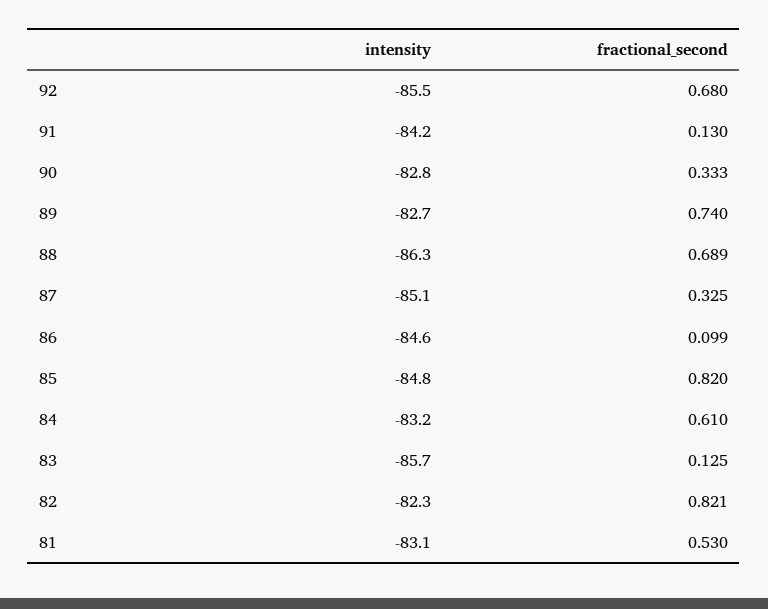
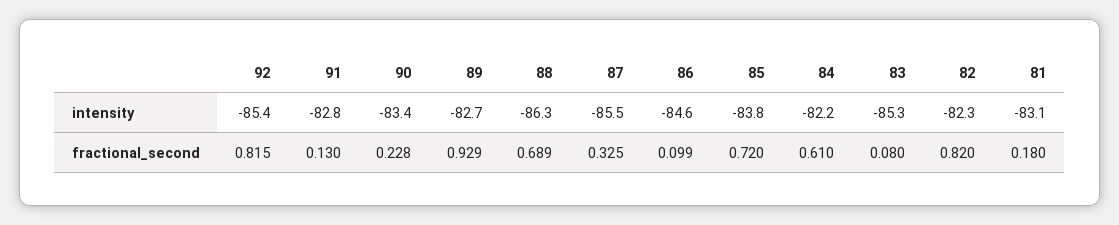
intensity, 92: -85.5 -> -85.4
fractional_second, 92: 0.68 -> 0.815
intensity, 91: -84.2 -> -82.8
intensity, 90: -82.8 -> -83.4
fractional_second, 90: 0.333 -> 0.228
fractional_second, 89: 0.74 -> 0.929
intensity, 87: -85.1 -> -85.5
intensity, 85: -84.8 -> -83.8
fractional_second, 85: 0.82 -> 0.72
intensity, 84: -83.2 -> -82.2
intensity, 83: -85.7 -> -85.3
fractional_second, 83: 0.125 -> 0.08
fractional_second, 82: 0.821 -> 0.82
fractional_second, 81: 0.53 -> 0.18

